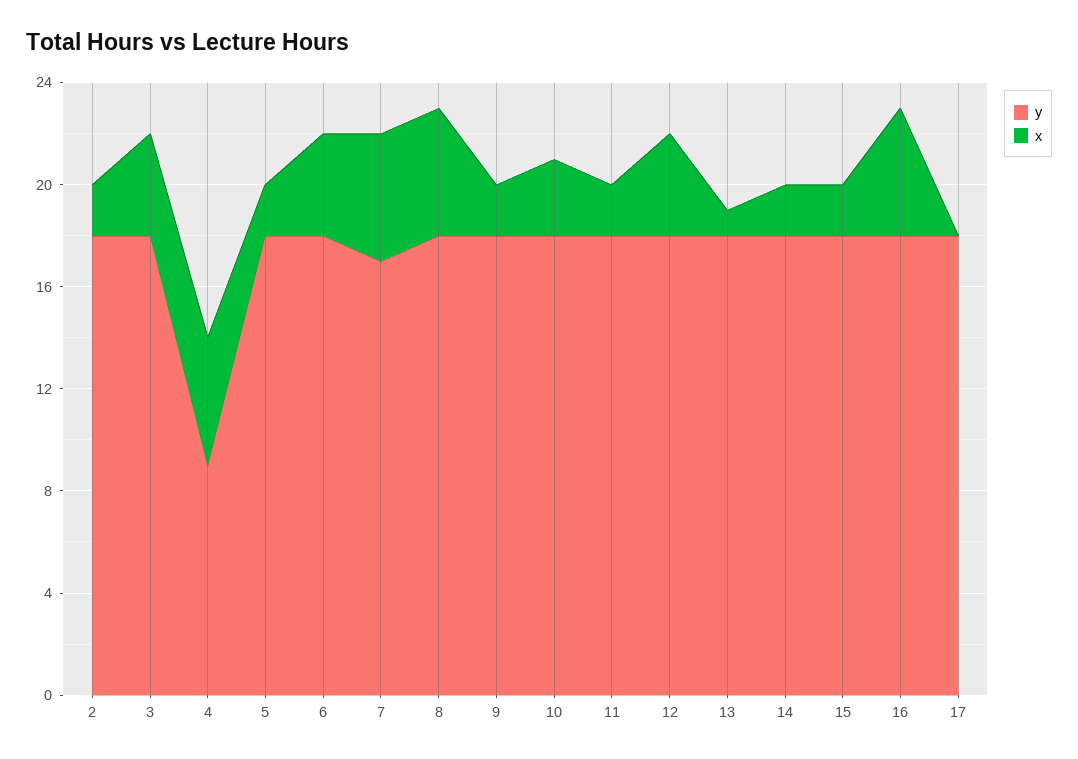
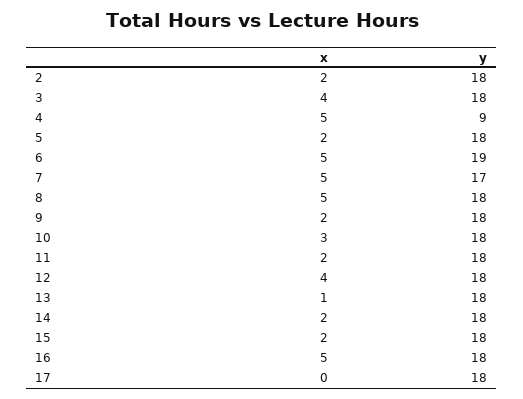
y, 6: 18 -> 19
x, 6: 4 -> 5

